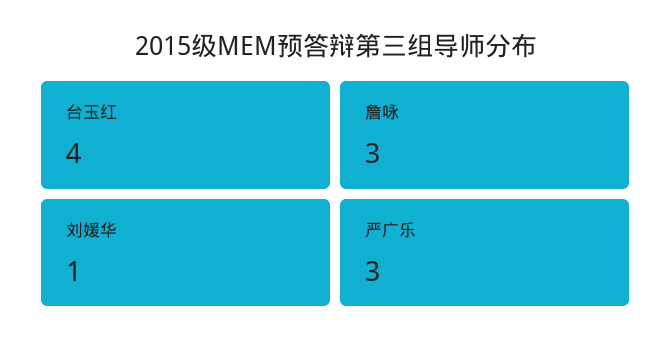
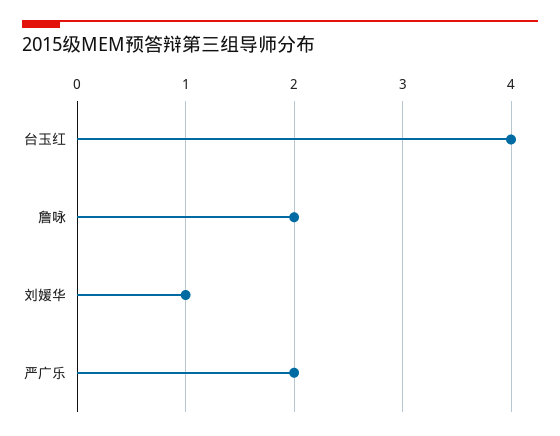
詹咏: 3 -> 2
严广乐: 3 -> 2

